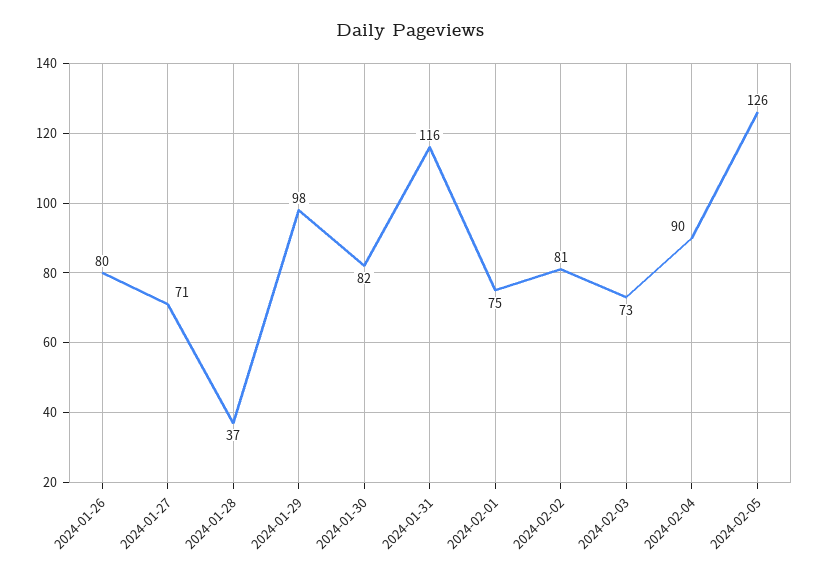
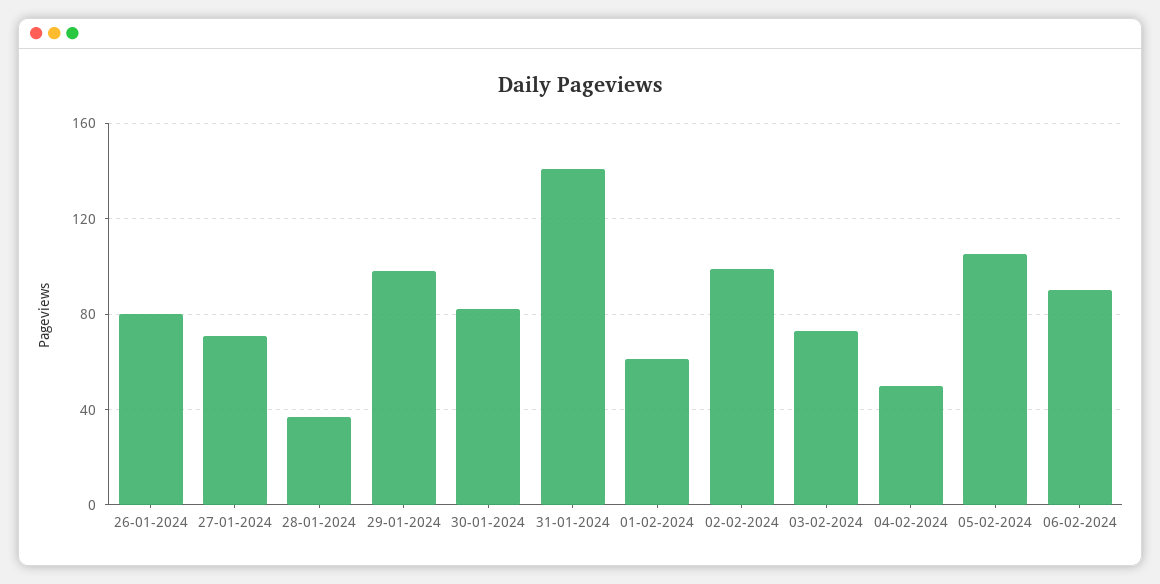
2024-01-31: 116 -> 140
2024-02-01: 75 -> 60
2024-02-02: 81 -> 100
2024-02-04: 90 -> 50
2024-02-05: 126 -> 105
06-02-2024: none -> 90

